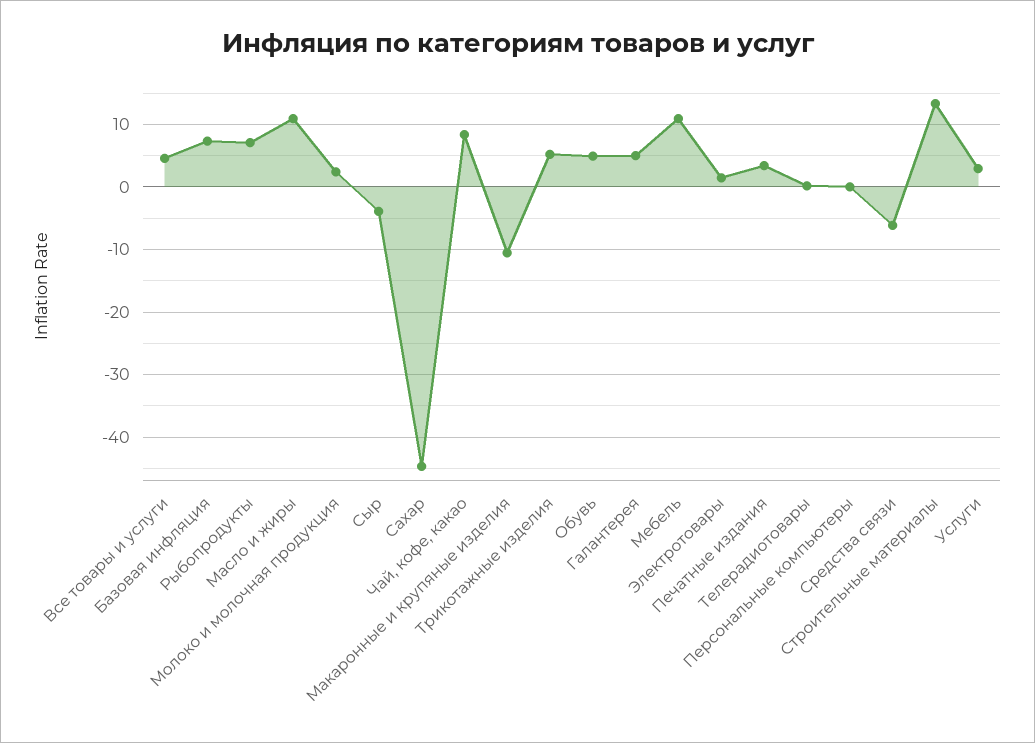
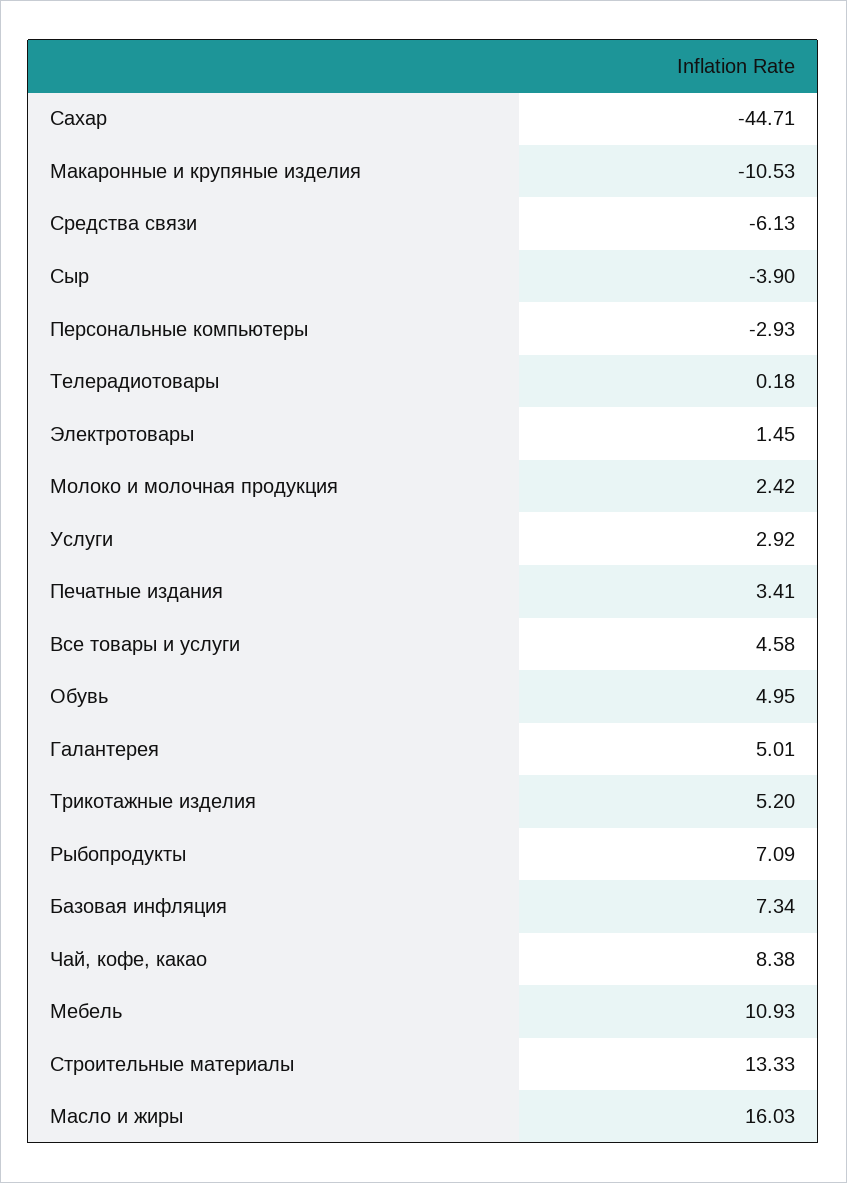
Масло и жиры: 11 -> 16.03
Персональные компьютеры: 0 -> -2.93

